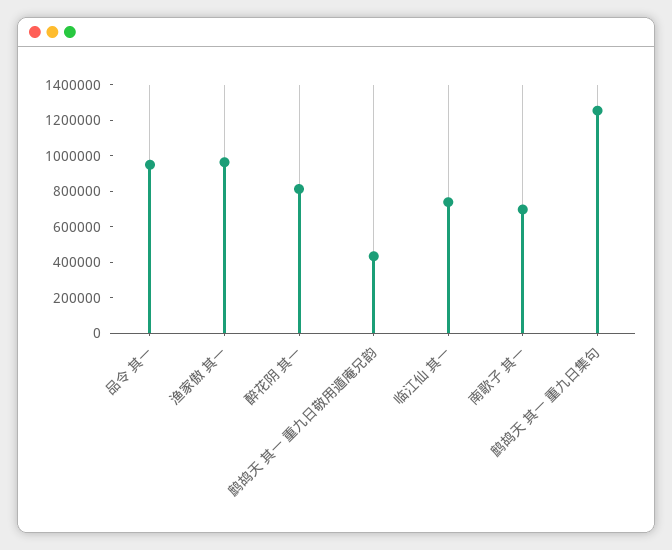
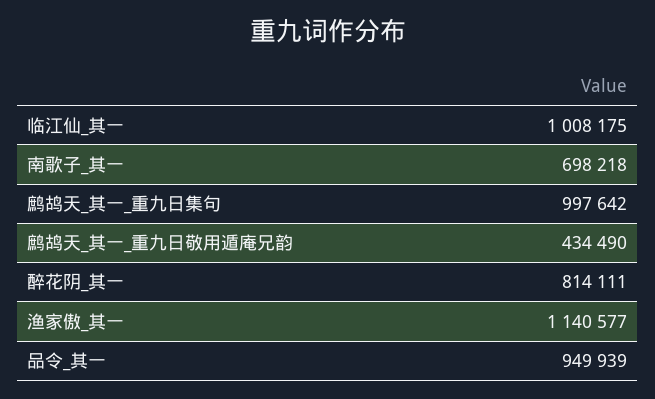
渔家傲 其一: 950000 -> 1140577
临江仙 其一: 750000 -> 1008175
鹧鸪天 其一 重九日集句: 1250000 -> 997642

